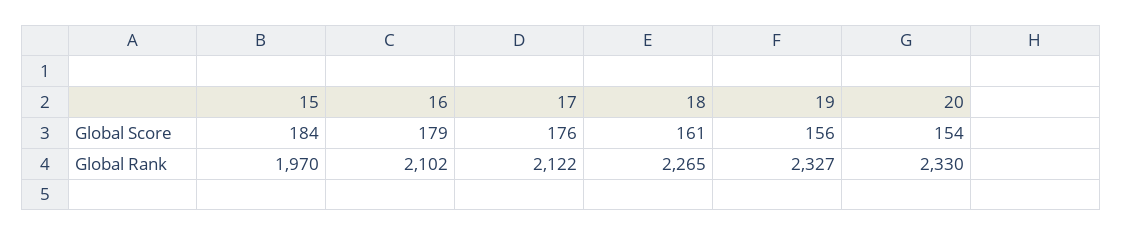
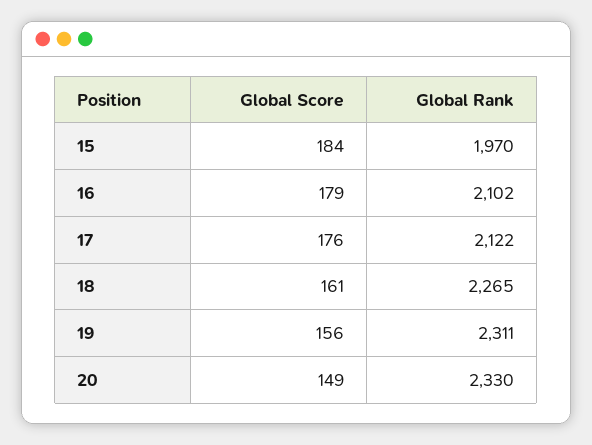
20, Global Score: 154 -> 149
19, Global Rank: 2327 -> 2311

